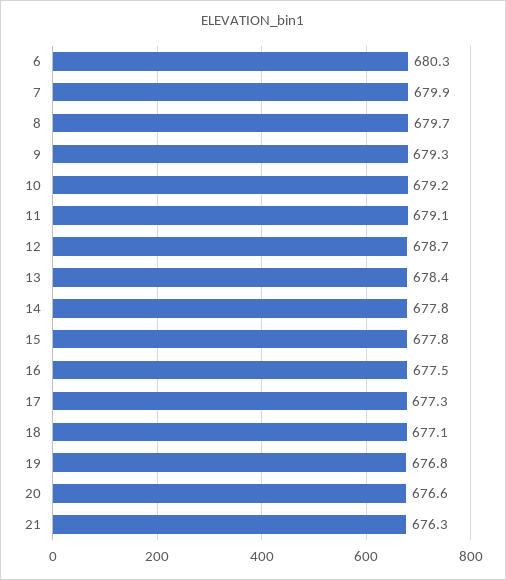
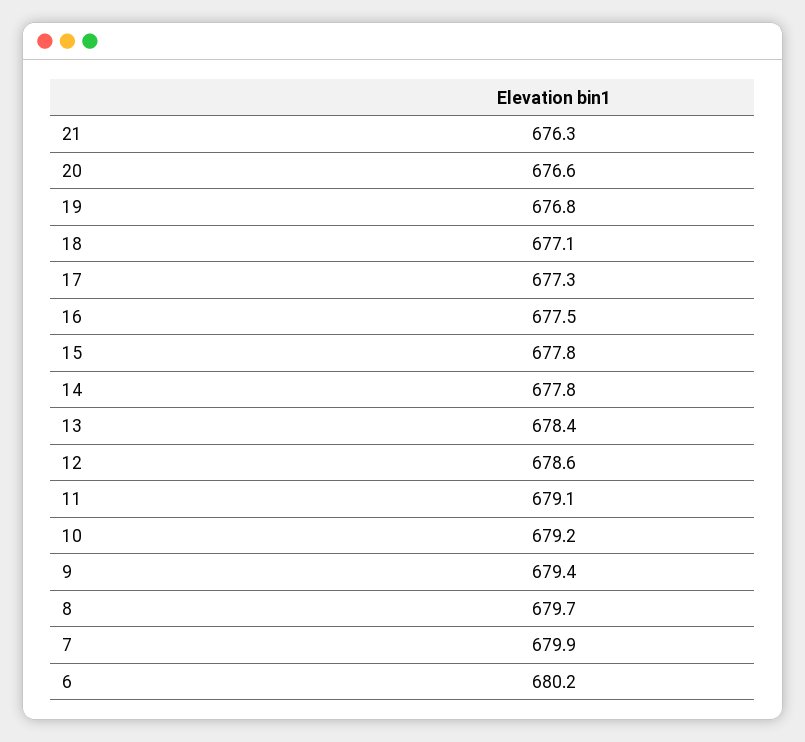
6: 680.3 -> 680.2
9: 679.3 -> 679.4
12: 678.7 -> 678.6

